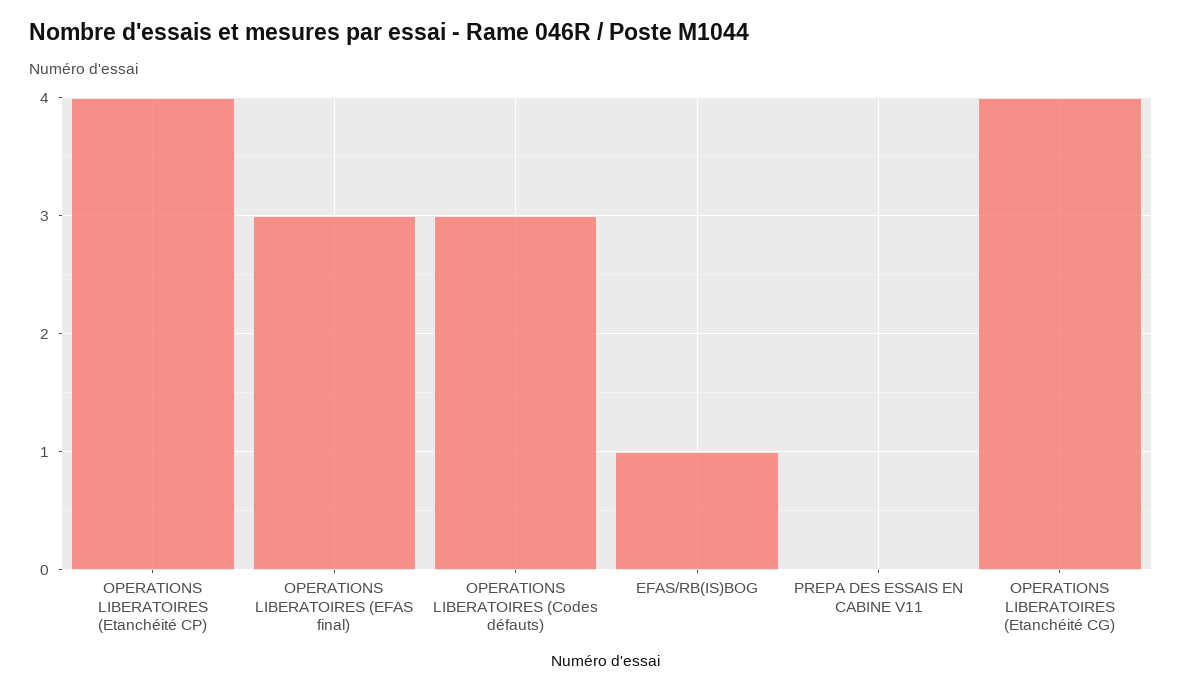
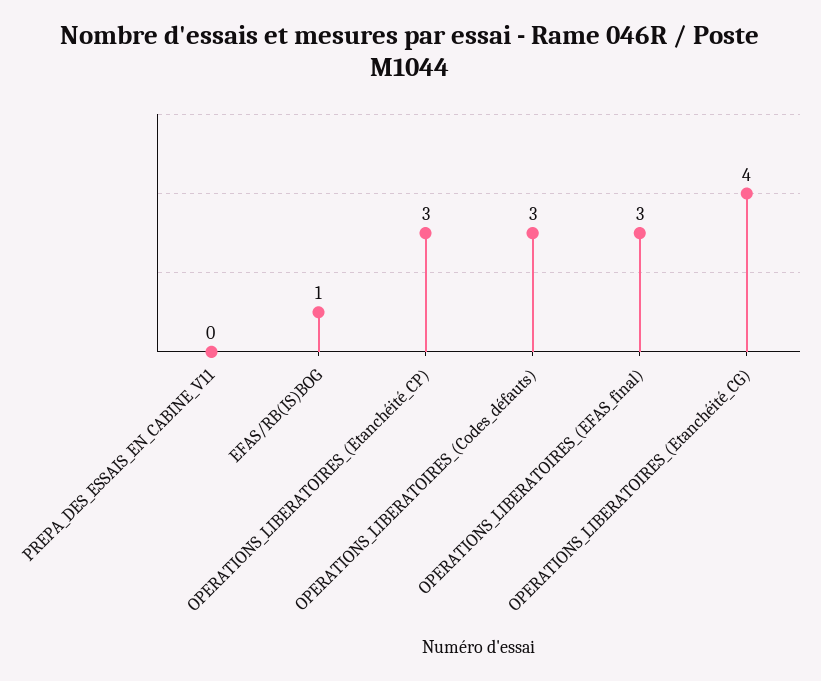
OPERATIONS LIBERATOIRES (Etanchéité CP): 4 -> 3

